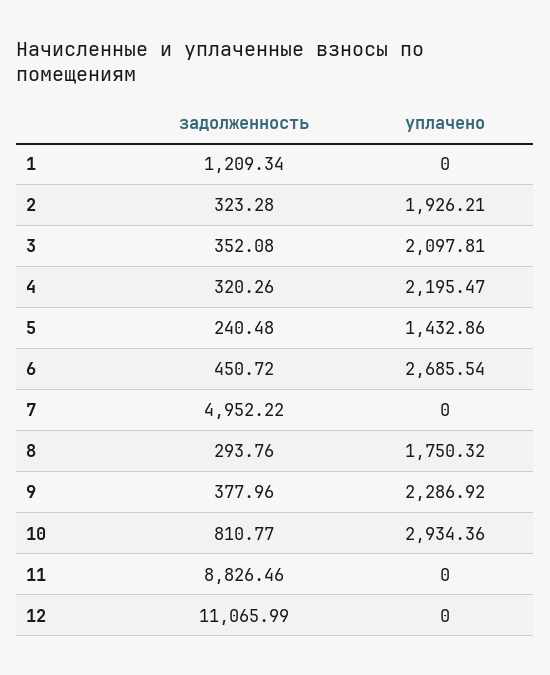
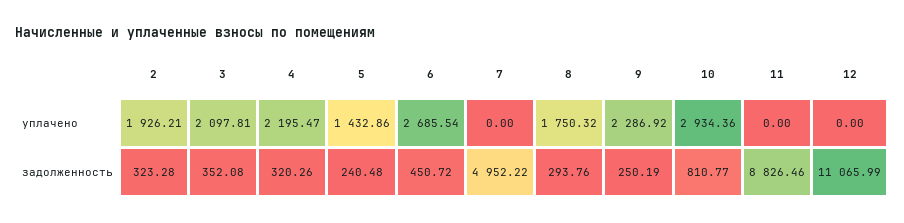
задолженность, 1: 1209.34 -> none
уплачено, 1: 0 -> none
задолженность, 9: 377.96 -> 250.19

